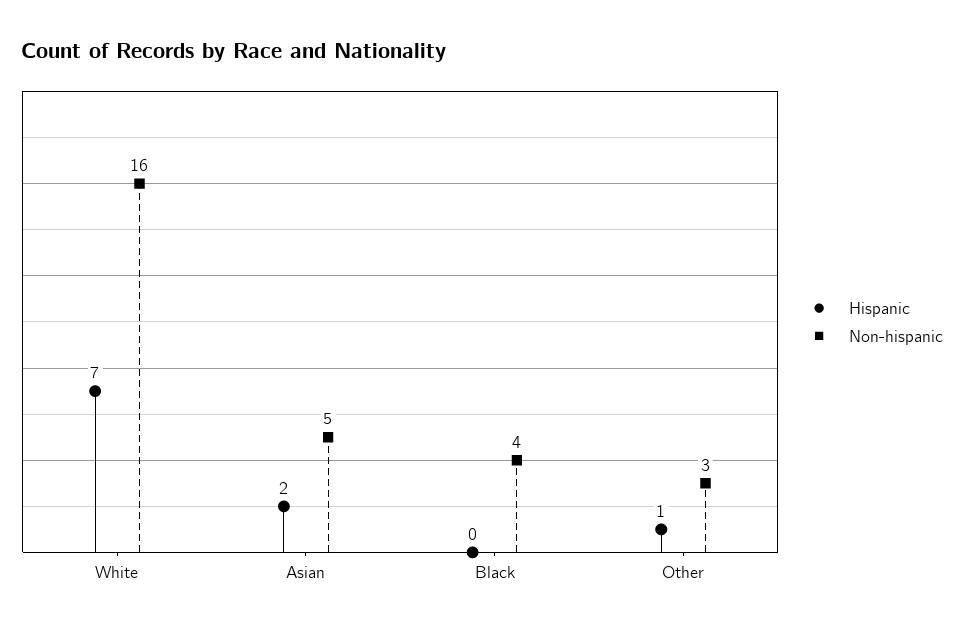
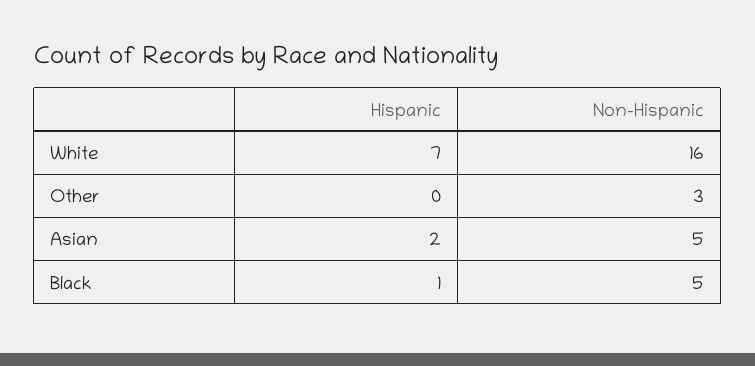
Hispanic, Black: 0 -> 1
Non-hispanic, Black: 4 -> 5
Hispanic, Other: 1 -> 0

